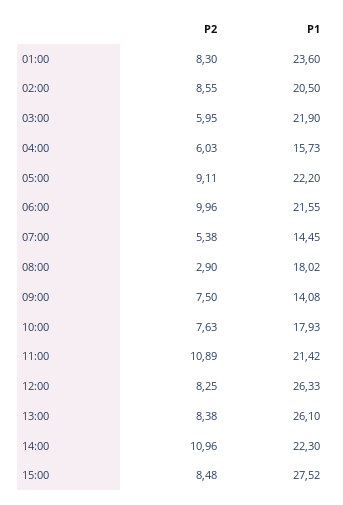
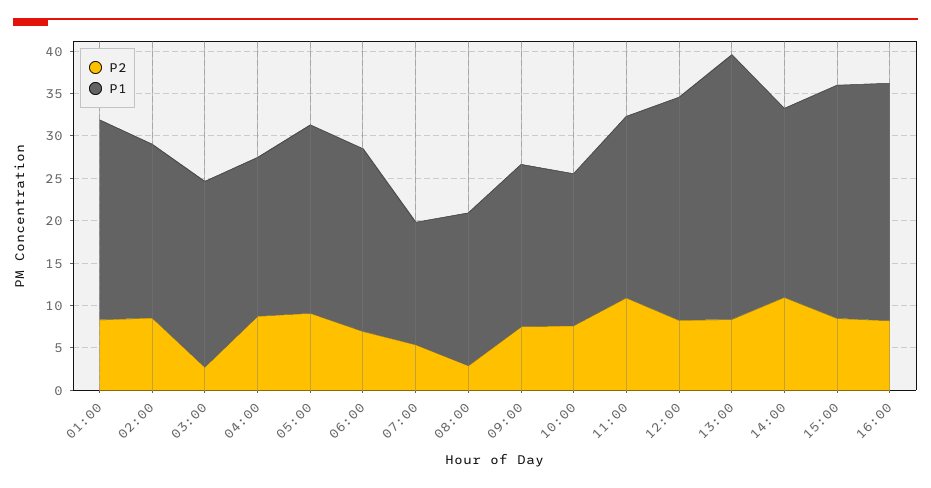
P2, 03:00: 5.95 -> 3
P2, 04:00: 6.03 -> 9
P1, 04:00: 15.73 -> 19
P2, 06:00: 9.96 -> 7
P1, 09:00: 14.08 -> 19
P1, 13:00: 26.1 -> 31
P2, 16:00: none -> 8
P1, 16:00: none -> 28

